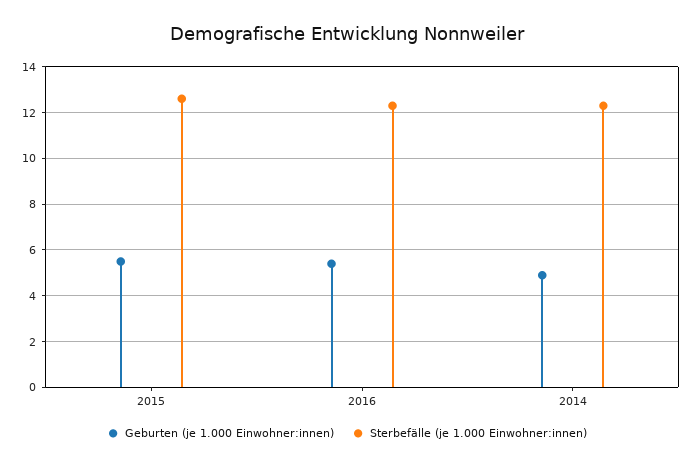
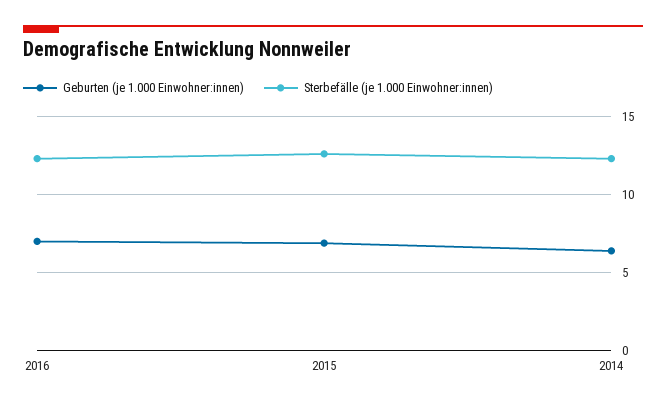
Geburten (je 1.000 Einwohner:innen), 2015: 5.5 -> 7
Geburten (je 1.000 Einwohner:innen), 2016: 5.5 -> 7
Geburten (je 1.000 Einwohner:innen), 2014: 5 -> 6.5

